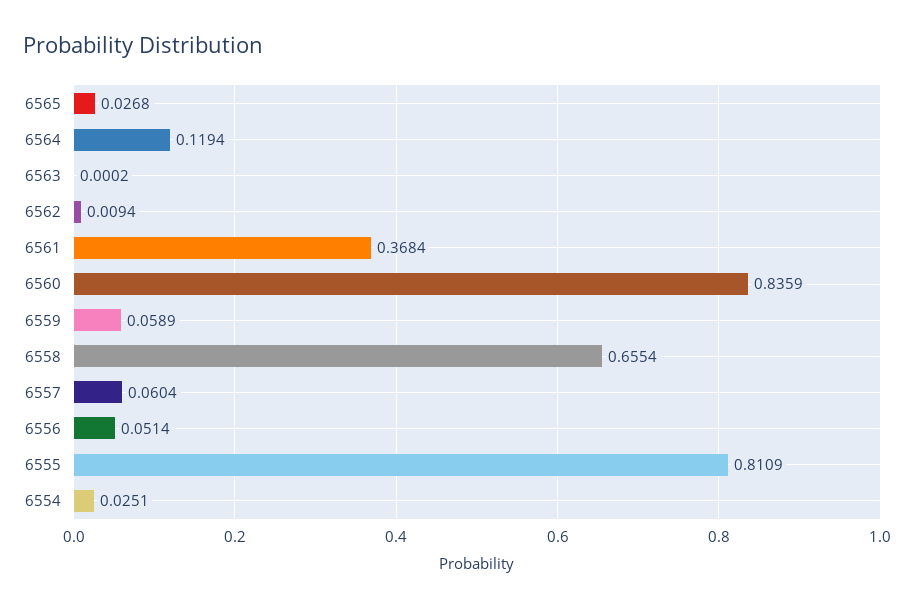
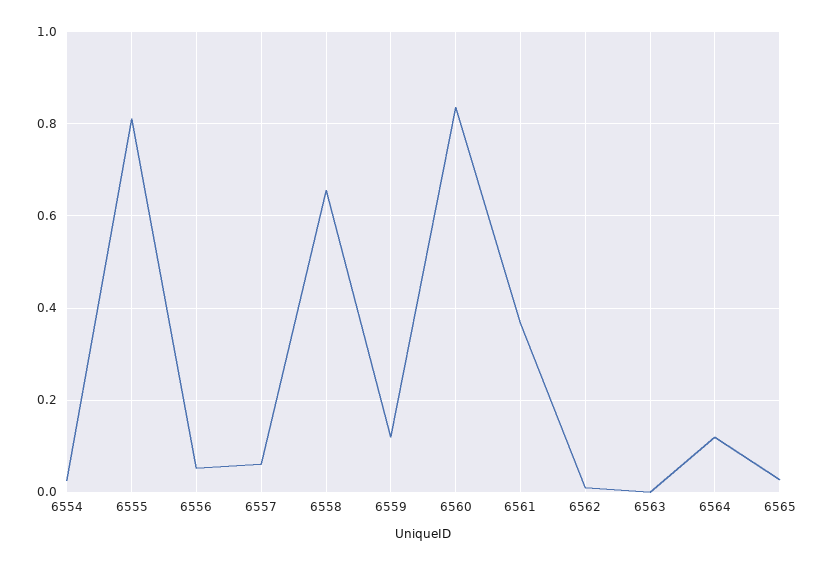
6559: 0.0589 -> 0.12

